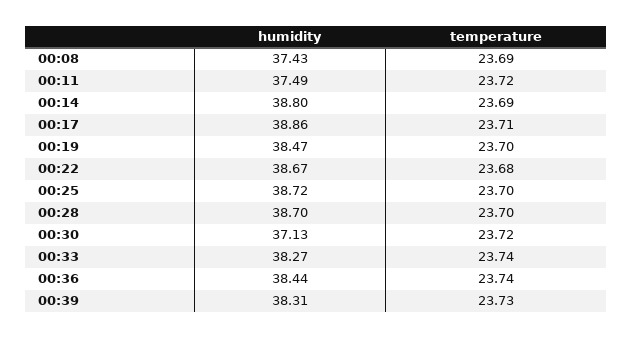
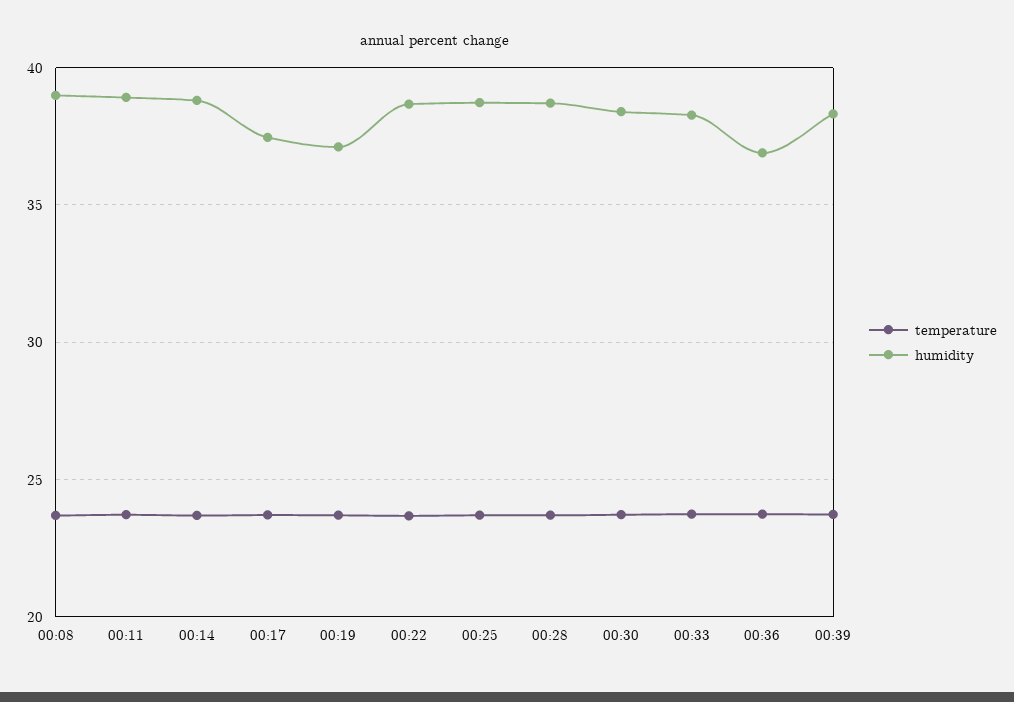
humidity, 00:08: 37.43 -> 39
humidity, 00:11: 37.49 -> 39
humidity, 00:17: 38.86 -> 37.5
humidity, 00:19: 38.47 -> 37
humidity, 00:30: 37.13 -> 38.5
humidity, 00:36: 38.44 -> 37

